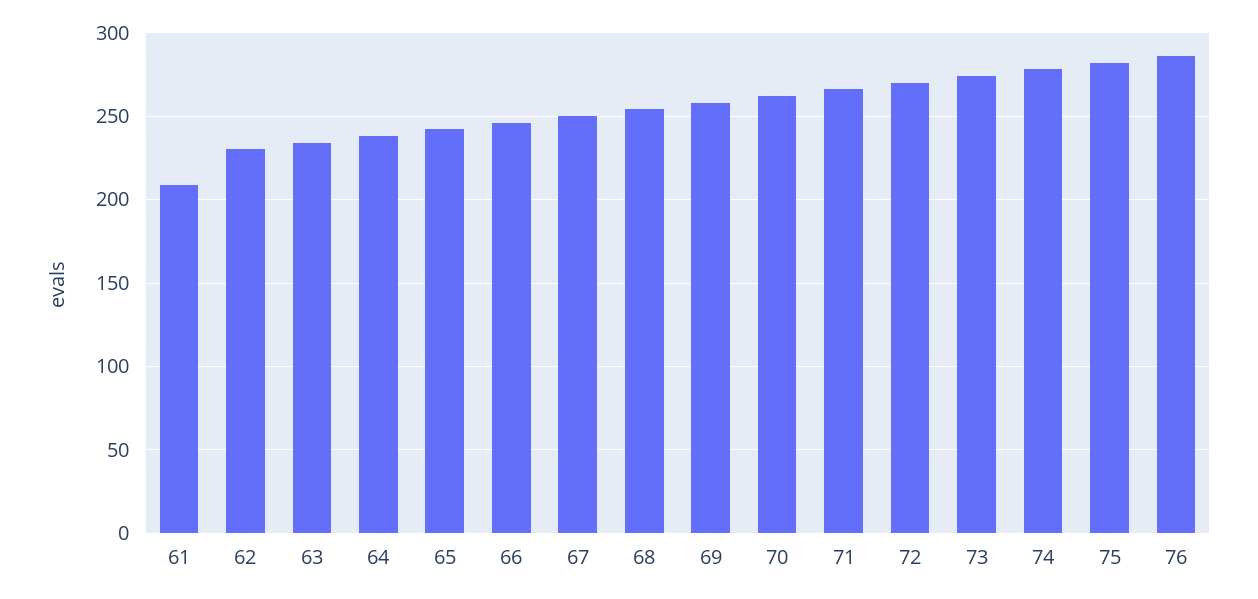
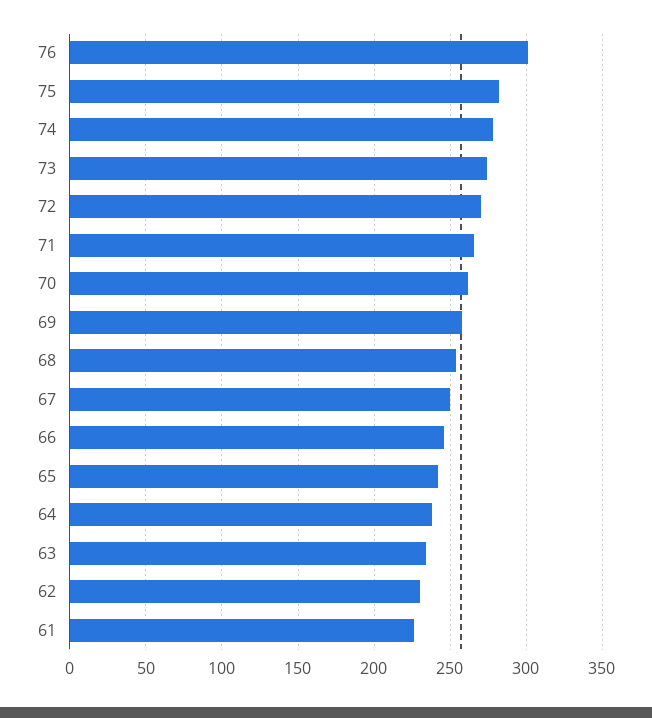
61: 210 -> 225
76: 285 -> 300

